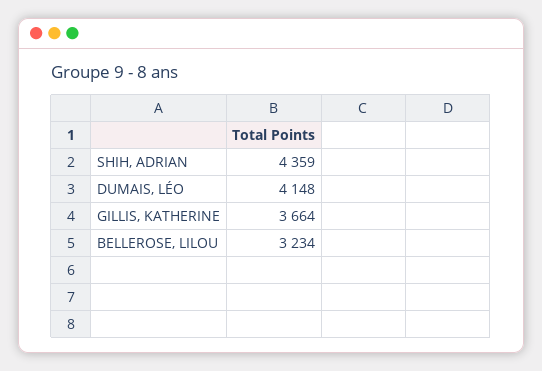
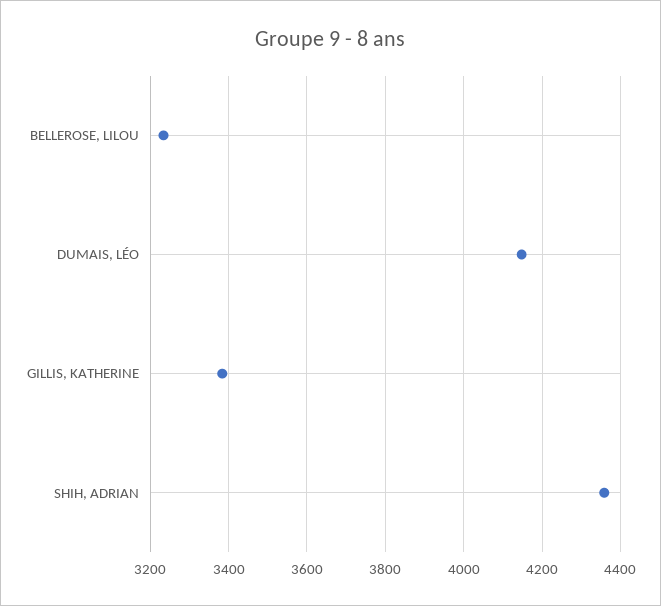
GILLIS, KATHERINE: 3664 -> 3380

